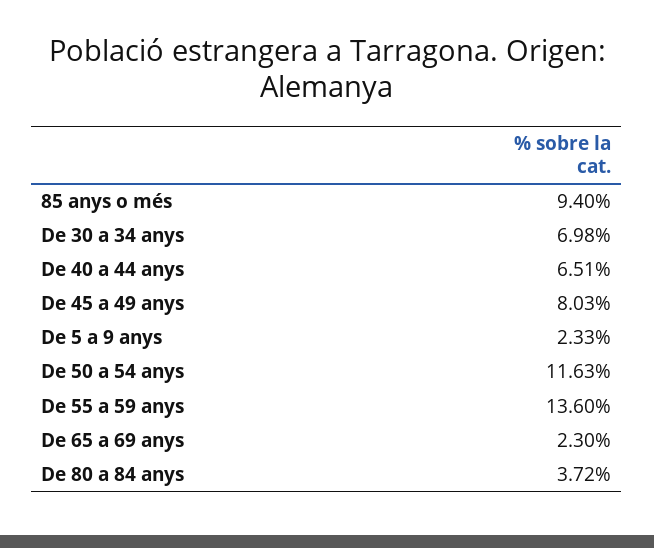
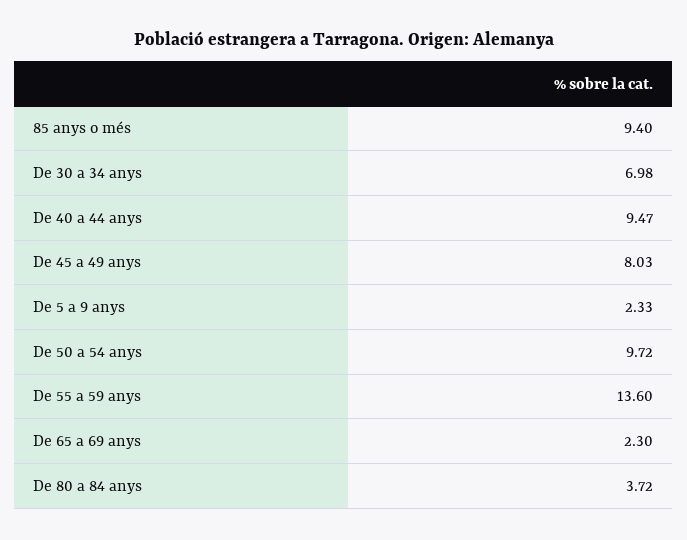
De 40 a 44 anys: 6.51 -> 9.47
De 50 a 54 anys: 11.63 -> 9.72

